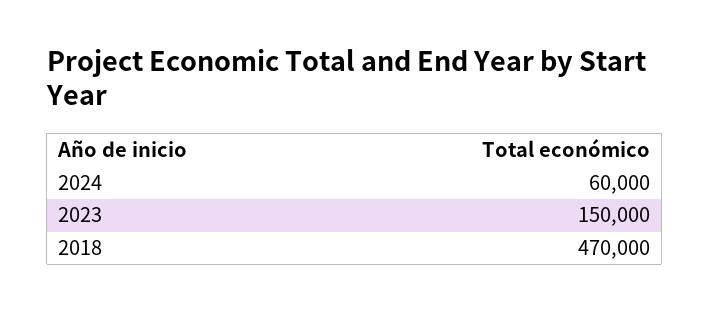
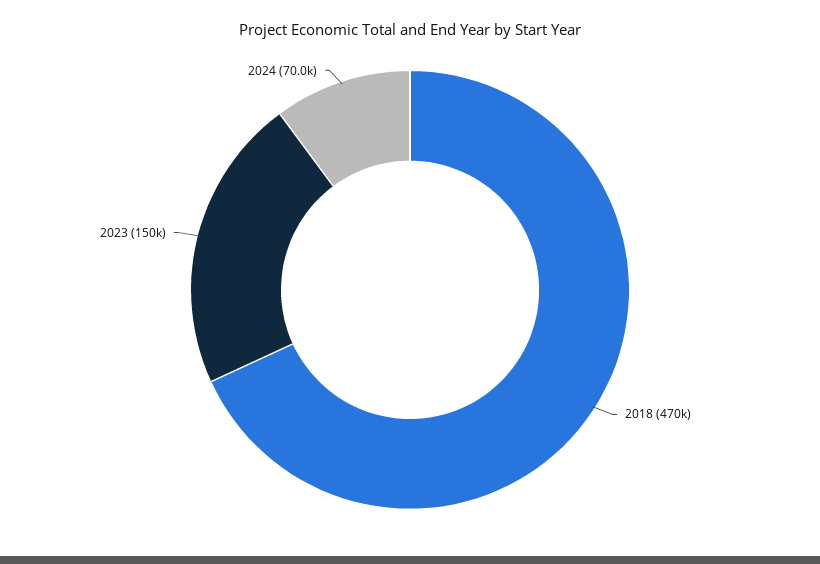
2024: 60000 -> 70000

